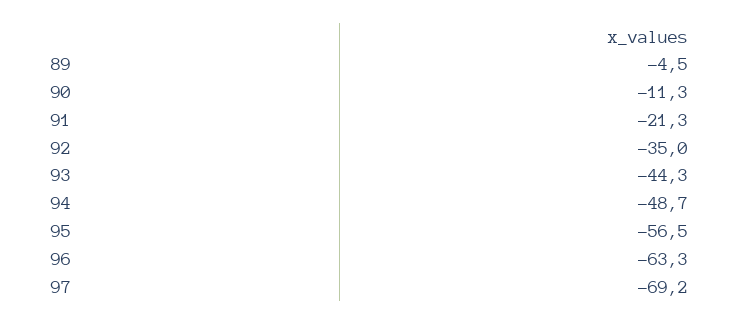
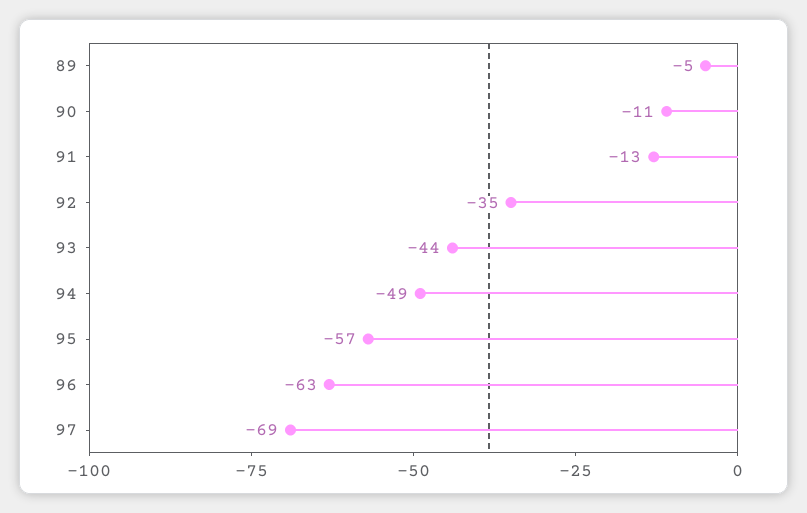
91: -21.3 -> -13

